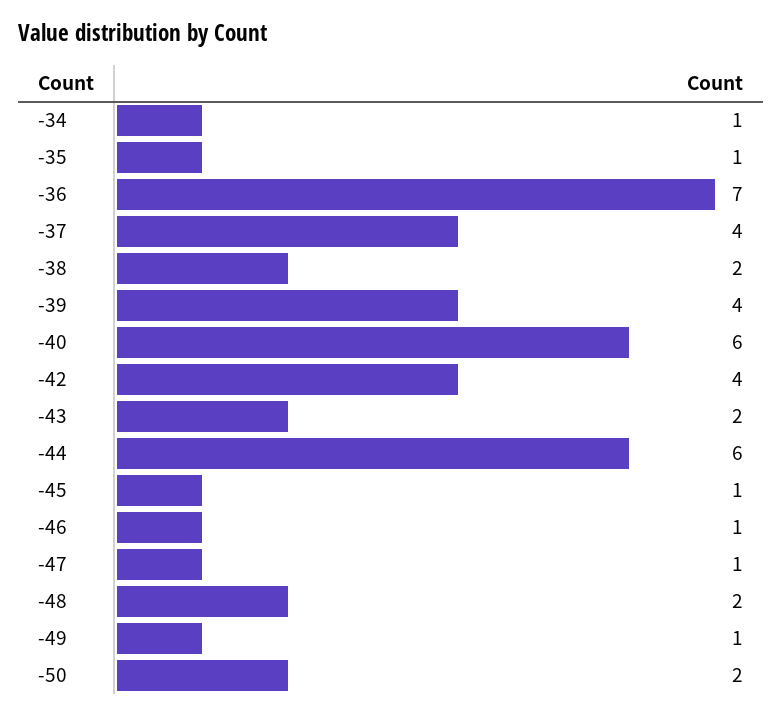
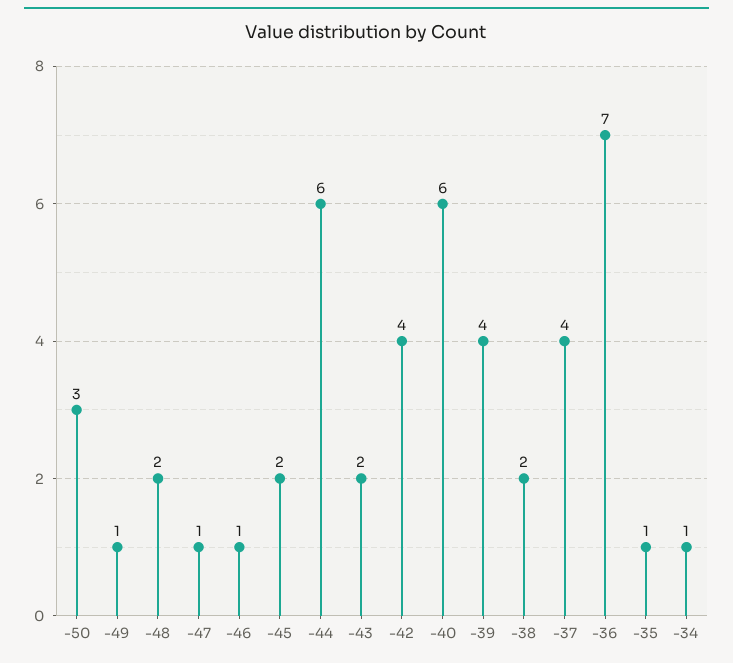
-45: 1 -> 2
-50: 2 -> 3

